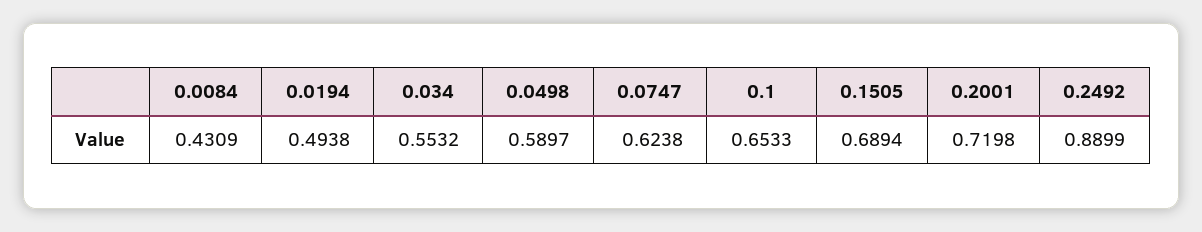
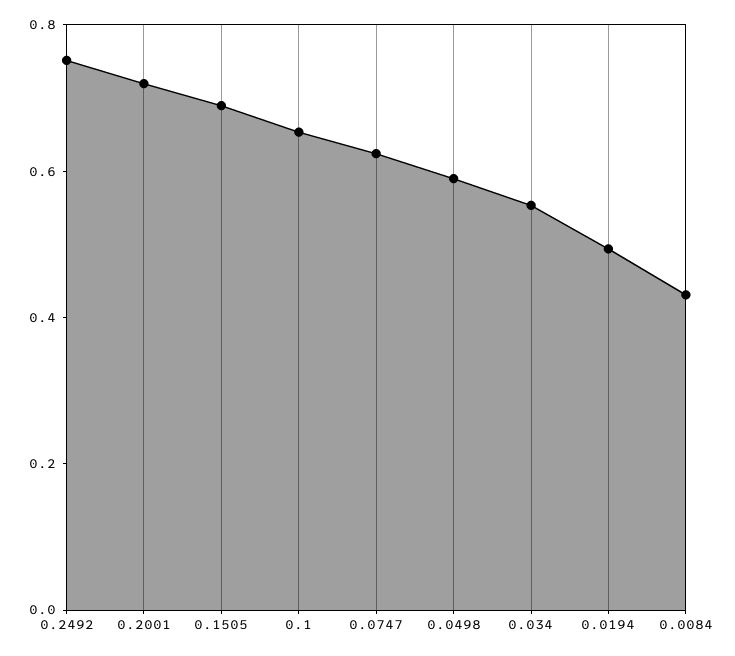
0.2492: 0.8899 -> 0.75

